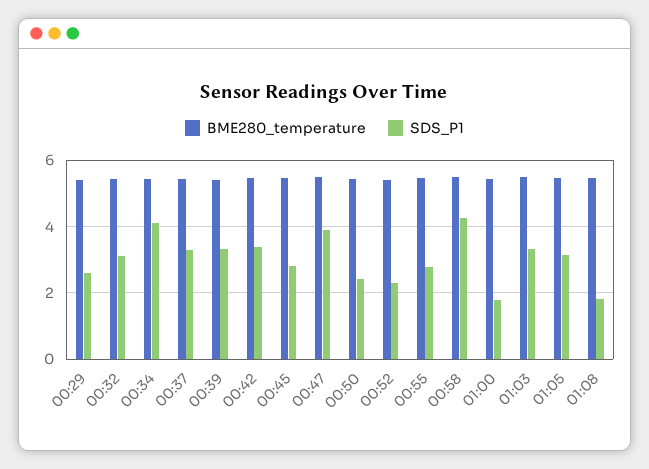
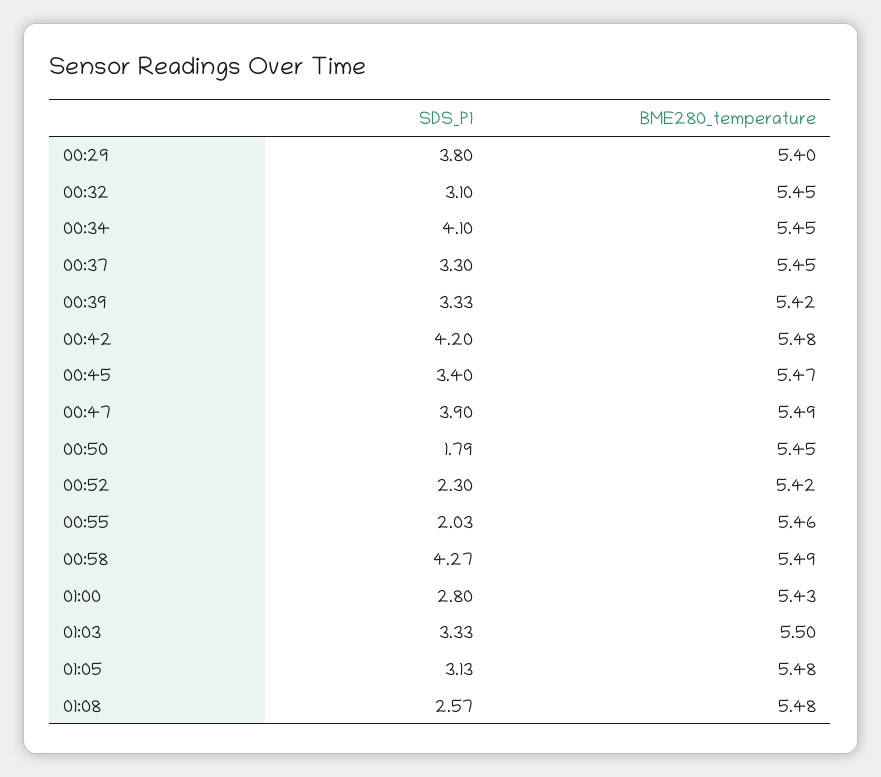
SDS_P1, 00:29: 2.6 -> 3.8
SDS_P1, 00:42: 3.4 -> 4.2
SDS_P1, 00:45: 2.8 -> 3.4
SDS_P1, 00:50: 2.4 -> 1.79
SDS_P1, 00:55: 2.8 -> 2.03
SDS_P1, 01:00: 1.8 -> 2.8
SDS_P1, 01:08: 1.8 -> 2.57

